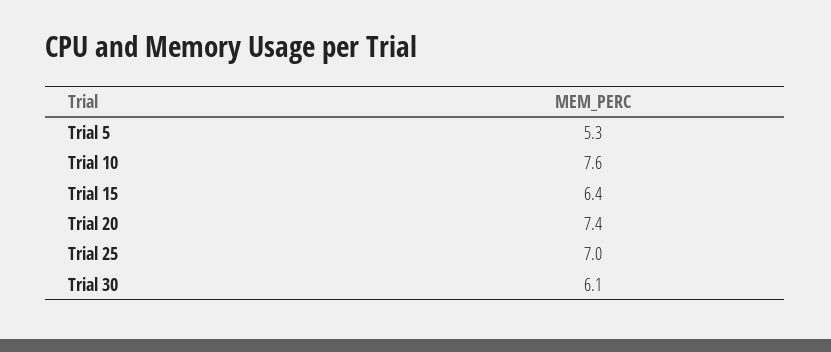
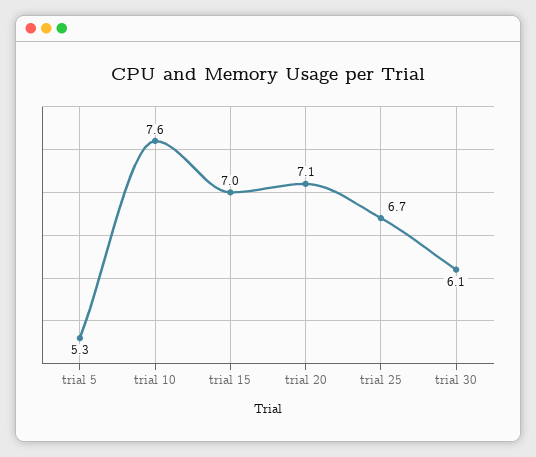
Trial 15: 6.4 -> 7
Trial 20: 7.4 -> 7.1
Trial 25: 7 -> 6.7

